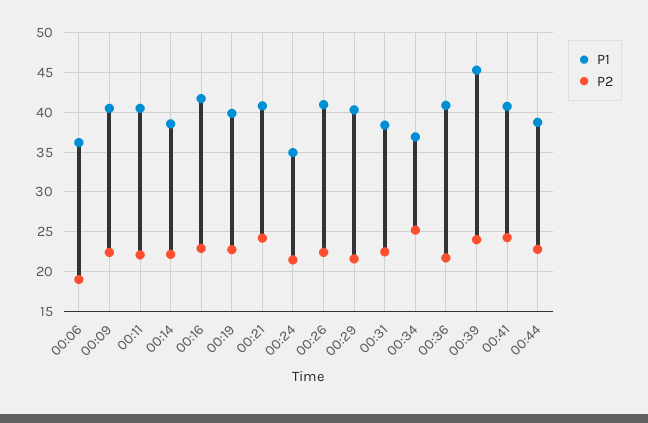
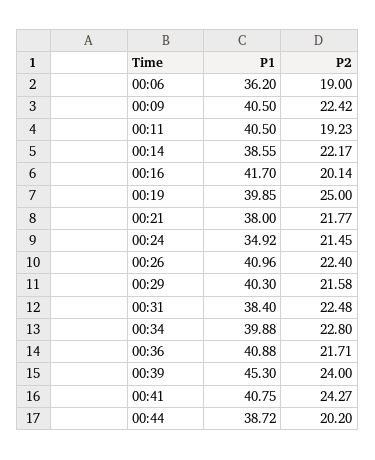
P2, 00:11: 22 -> 19.23
P2, 00:16: 23 -> 20.14
P2, 00:19: 23 -> 25
P1, 00:21: 41 -> 38
P2, 00:21: 24 -> 21.77
P1, 00:34: 37 -> 39.88
P2, 00:34: 25 -> 22.8
P2, 00:44: 23 -> 20.2

